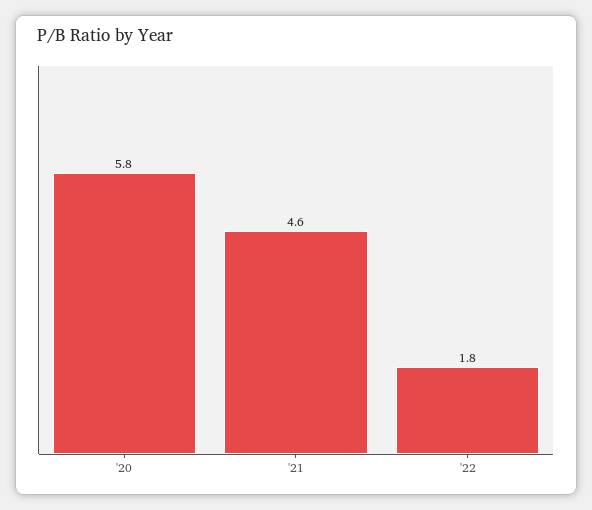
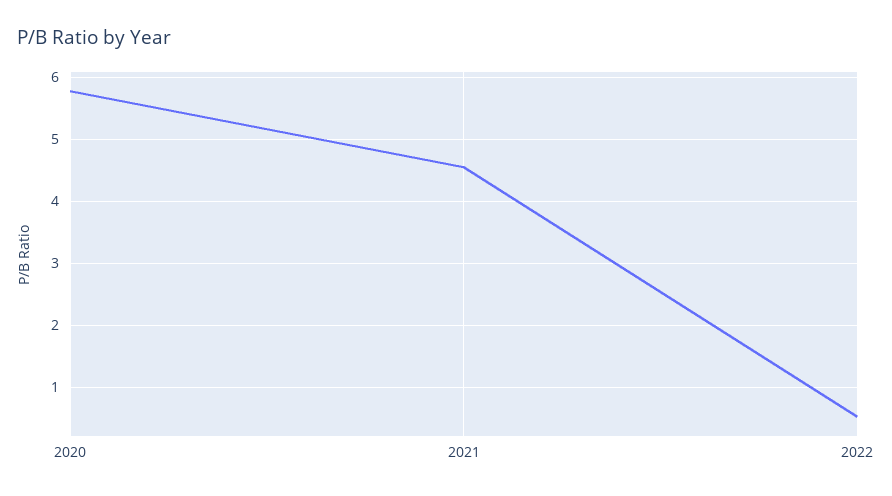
'22: 1.8 -> 0.5

